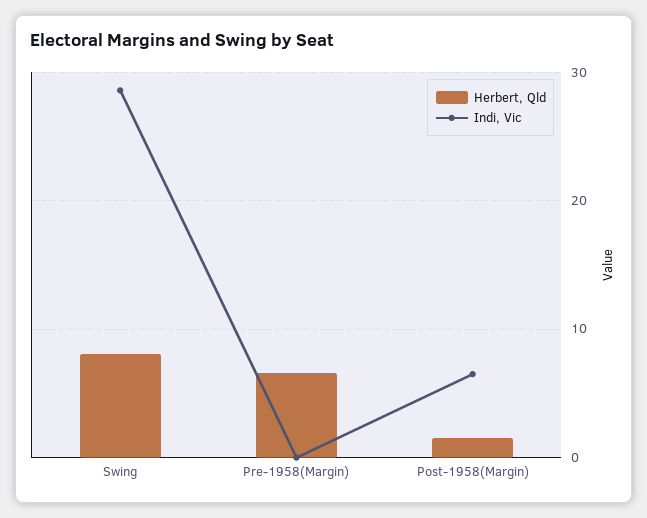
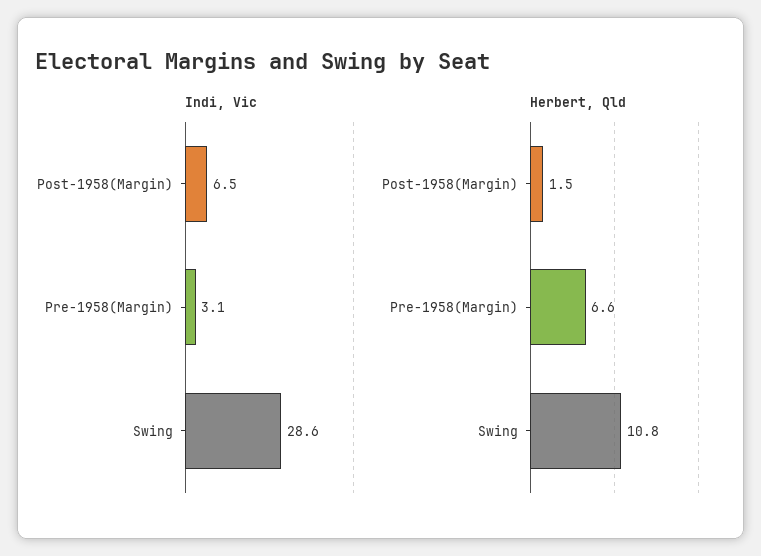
Herbert, Qld, Swing: 8 -> 10.8
Indi, Vic, Pre-1958(Margin): 0 -> 3.1

